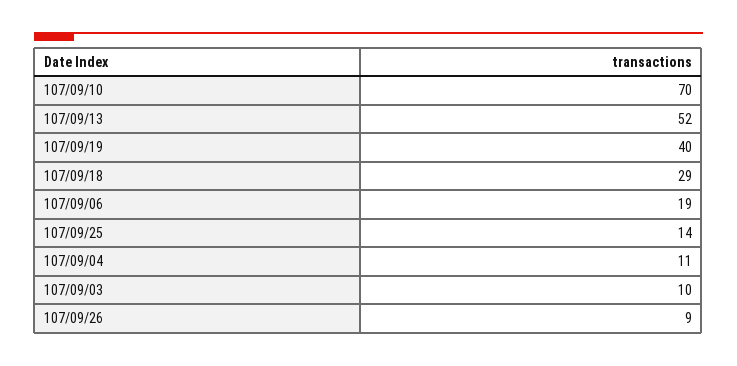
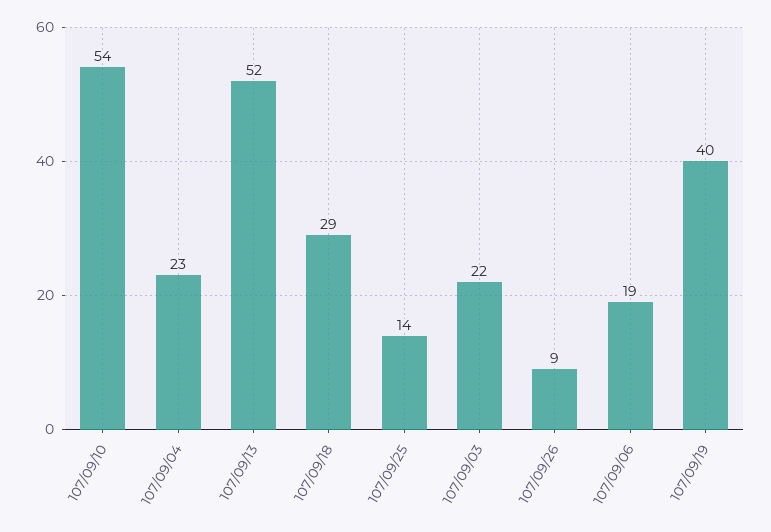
107/09/10: 70 -> 54
107/09/04: 11 -> 23
107/09/03: 10 -> 22

